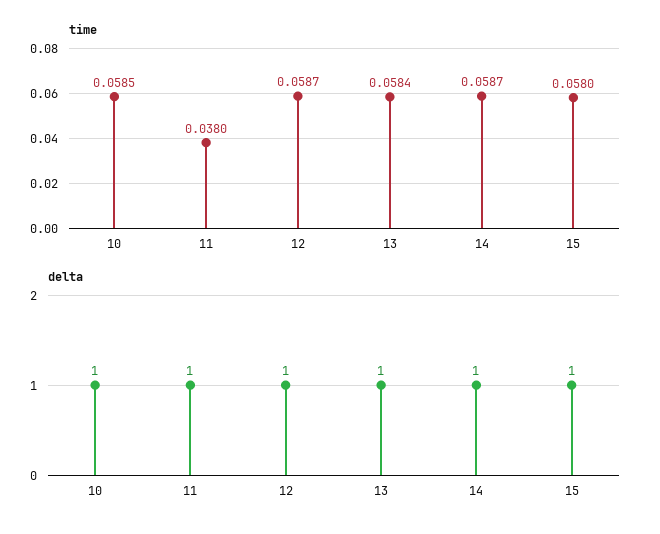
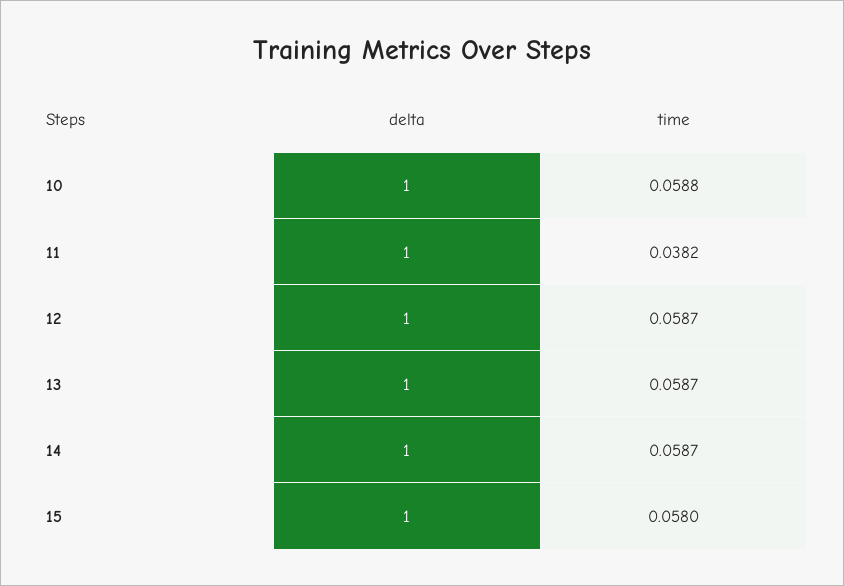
time, 10: 0.0585 -> 0.0588
time, 11: 0.038 -> 0.0382
time, 13: 0.0584 -> 0.0587

